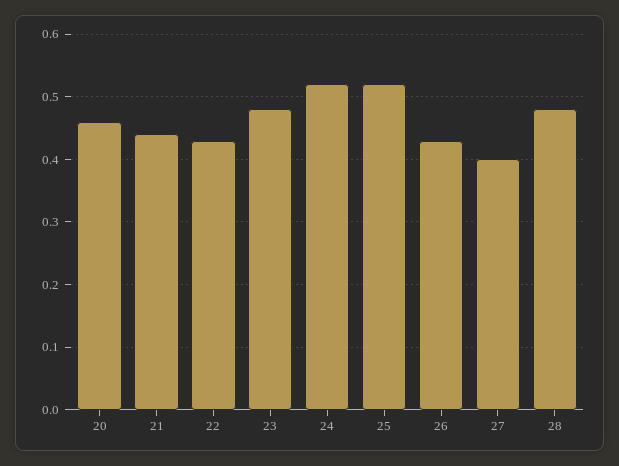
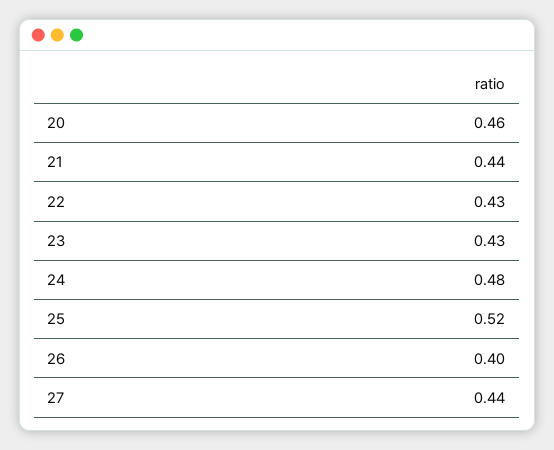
23: 0.48 -> 0.43
24: 0.52 -> 0.48
26: 0.43 -> 0.4
27: 0.4 -> 0.44
28: 0.48 -> none

